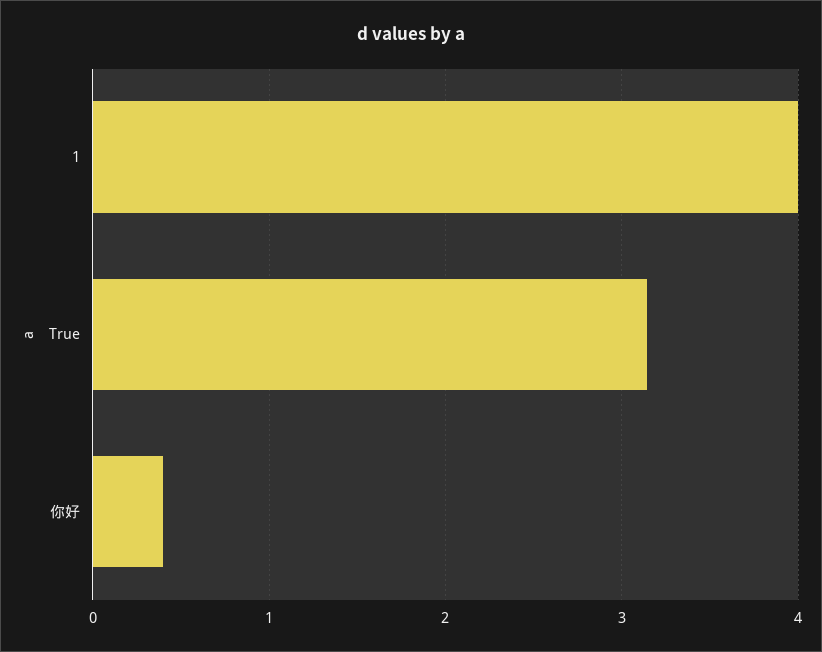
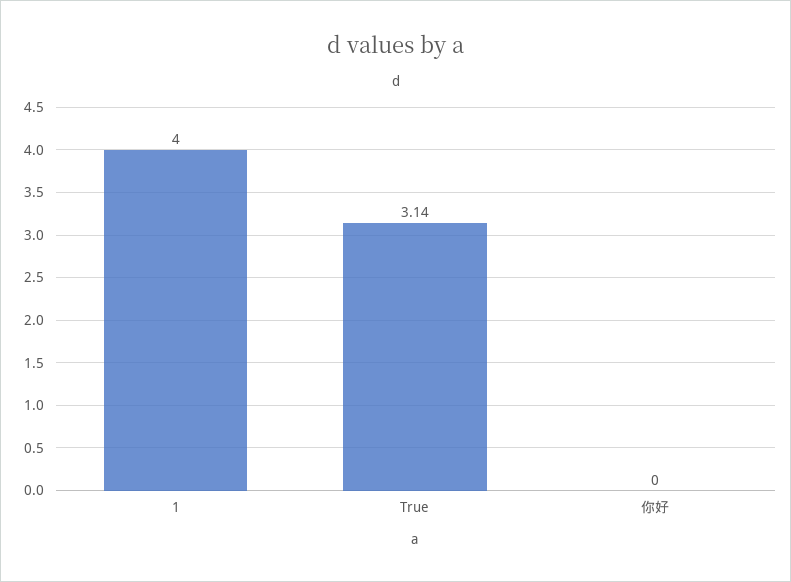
你好: 0.4 -> 0

